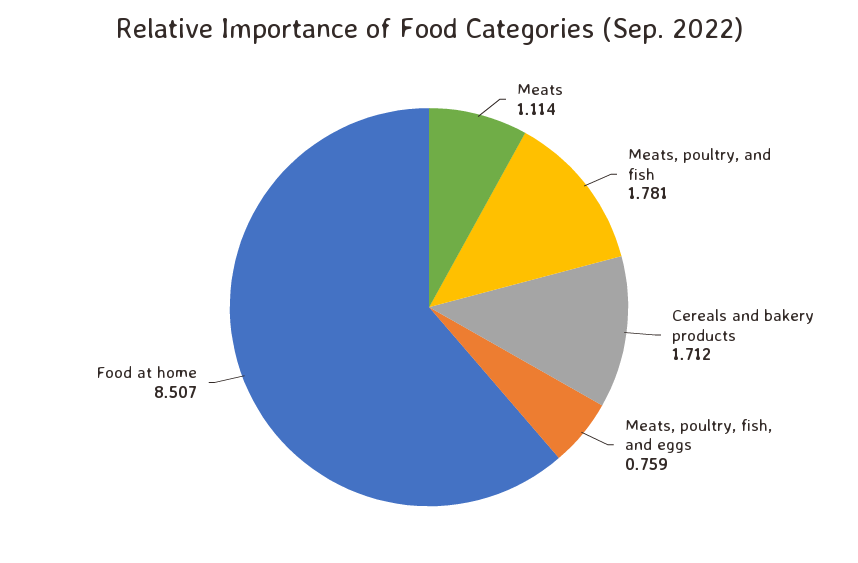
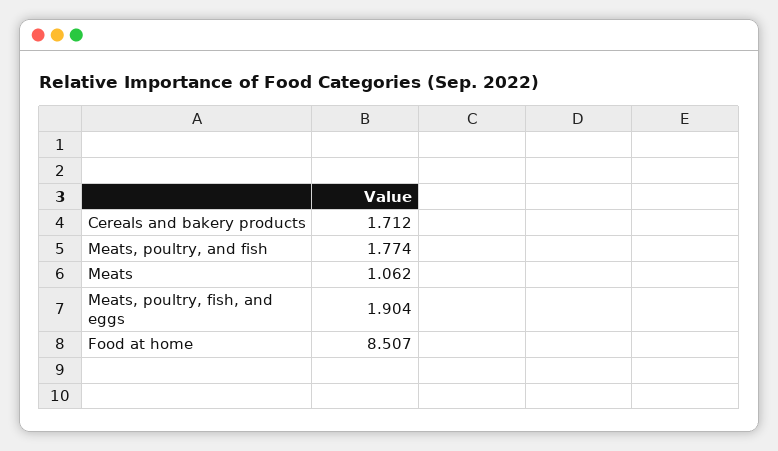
Meats: 1.114 -> 1.062
Meats, poultry, and fish: 1.781 -> 1.774
Meats, poultry, fish, and eggs: 0.759 -> 1.904

